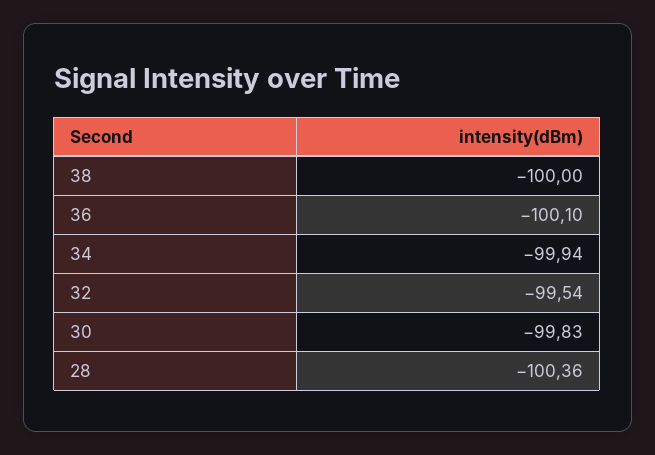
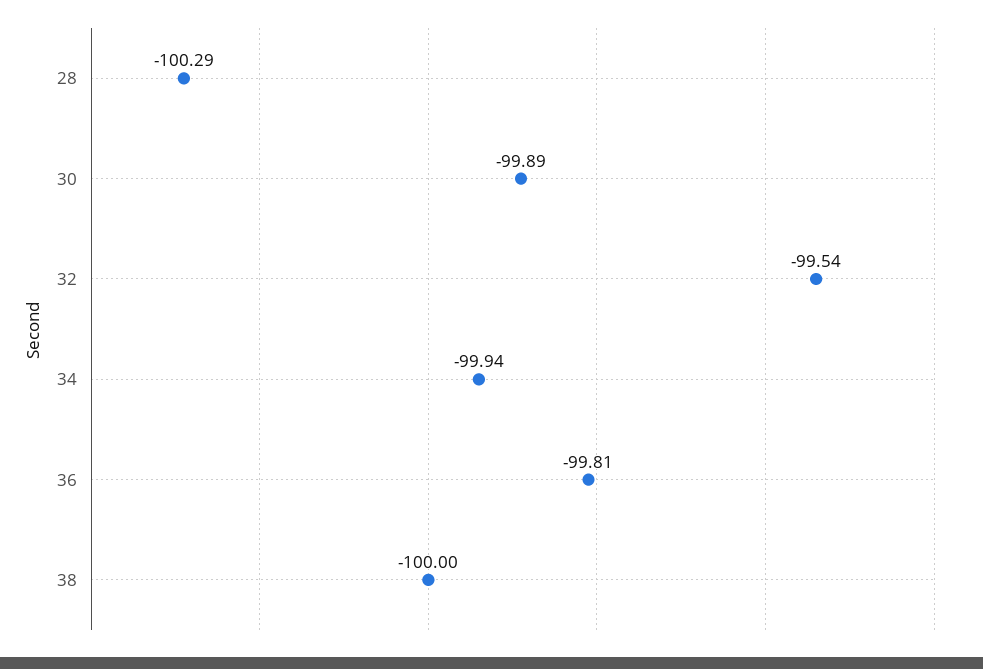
36: -100.1 -> -99.81
30: -99.83 -> -99.89
28: -100.36 -> -100.29

